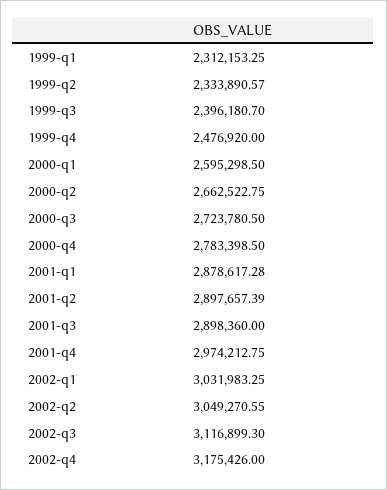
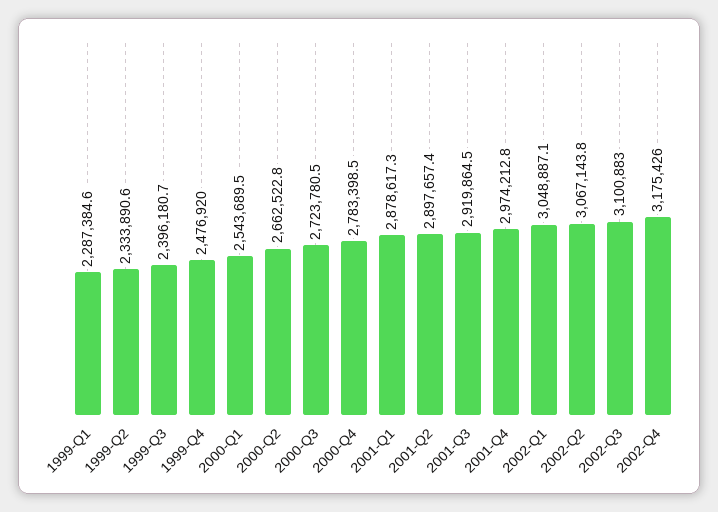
1999-q1: 2312153.25 -> 2287384.6
2000-q1: 2595298.5 -> 2543689.5
2001-q3: 2898360 -> 2919864.5
2002-q1: 3031983.25 -> 3048887.1
2002-q2: 3049270.55 -> 3067143.8
2002-q3: 3116899.3 -> 3100883

